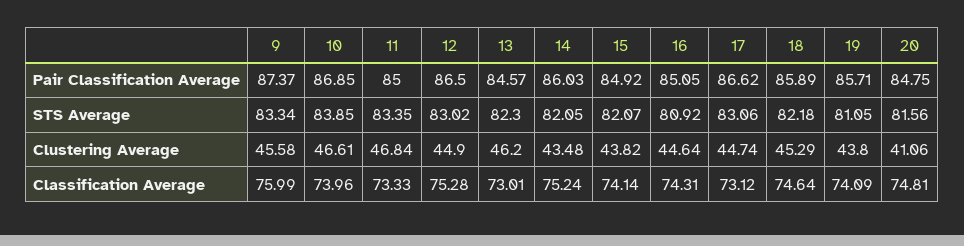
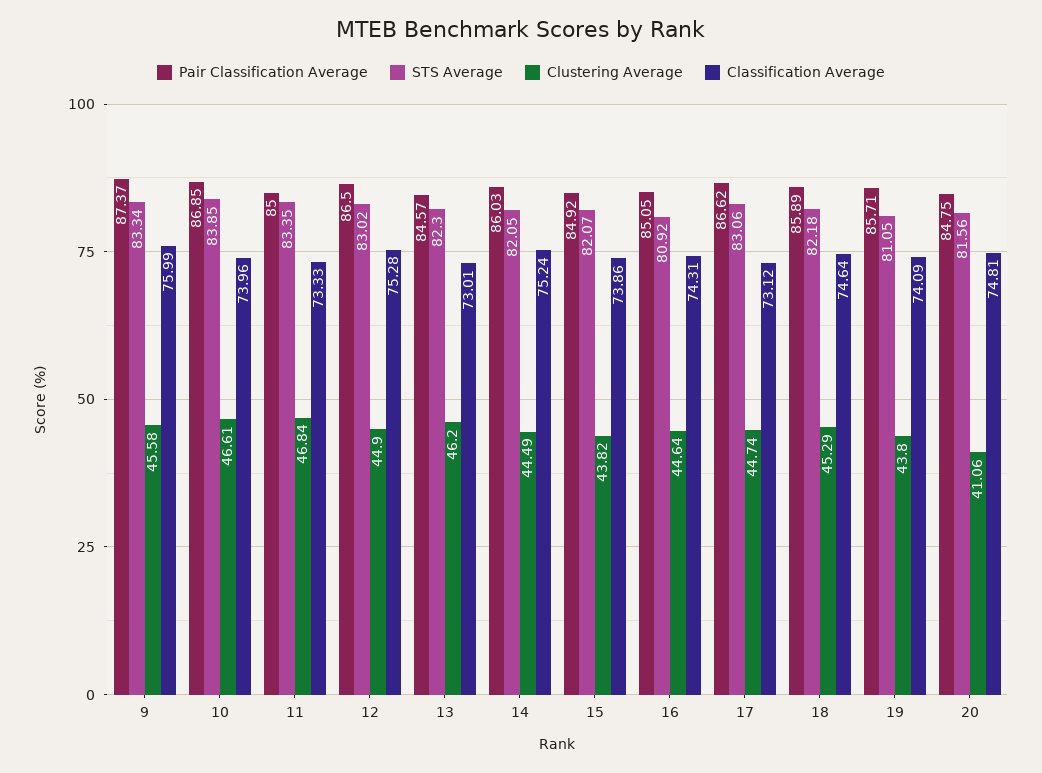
Clustering Average, 14: 43.48 -> 44.49
Classification Average, 15: 74.14 -> 73.86

